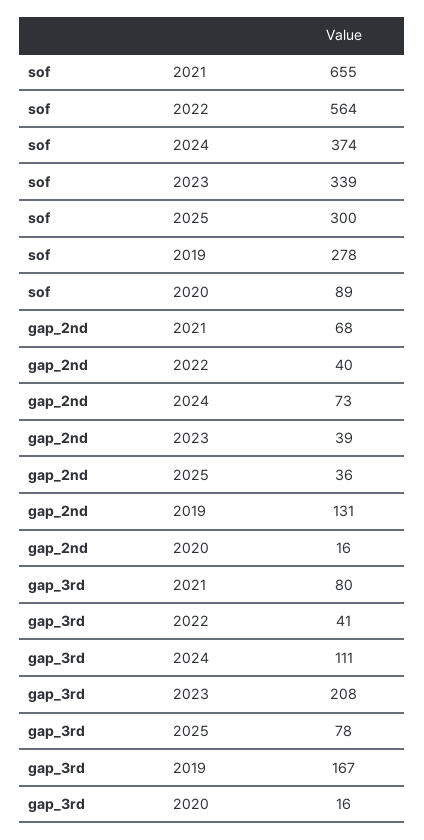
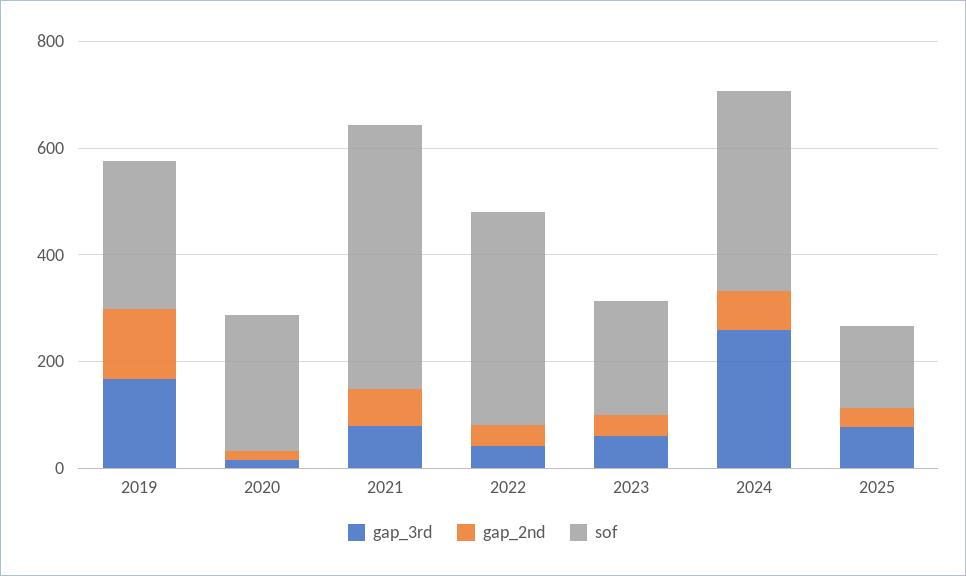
sof, 2021: 655 -> 500
sof, 2022: 564 -> 400
sof, 2023: 339 -> 200
sof, 2025: 300 -> 150
sof, 2020: 89 -> 250
gap_3rd, 2024: 111 -> 250
gap_3rd, 2023: 208 -> 50

